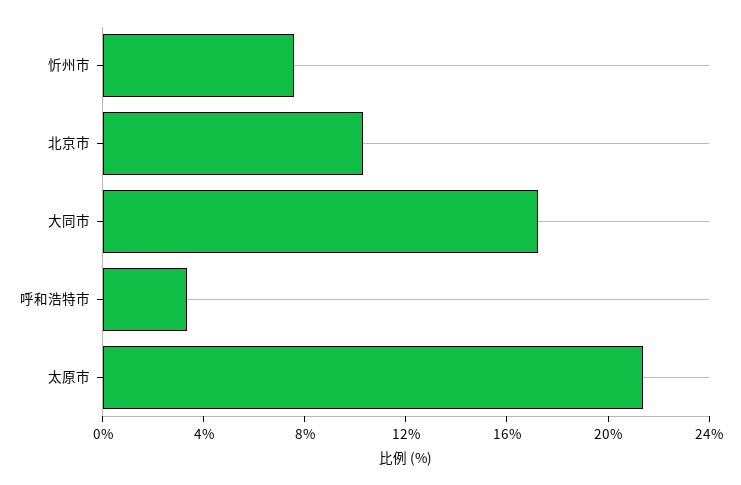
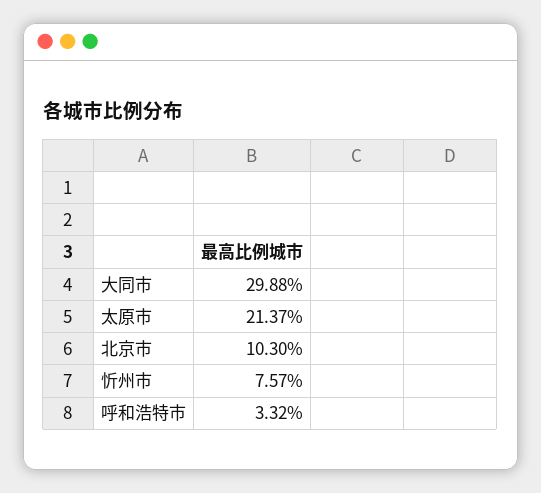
大同市: 17 -> 29.88

